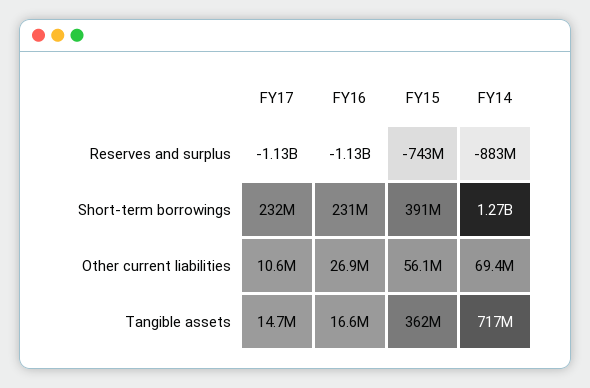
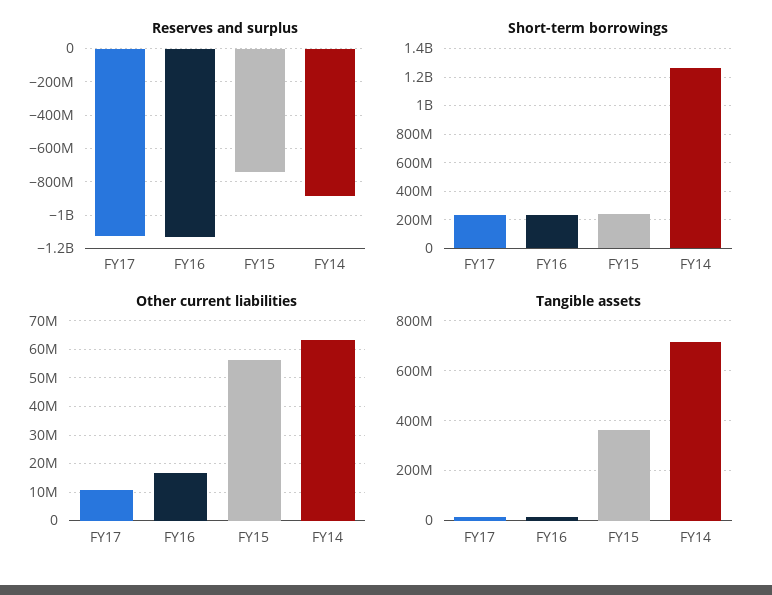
Short-term borrowings, FY15: 391000000 -> 250000000
Other current liabilities, FY16: 26900000 -> 17500000
Other current liabilities, FY14: 69400000 -> 62500000

